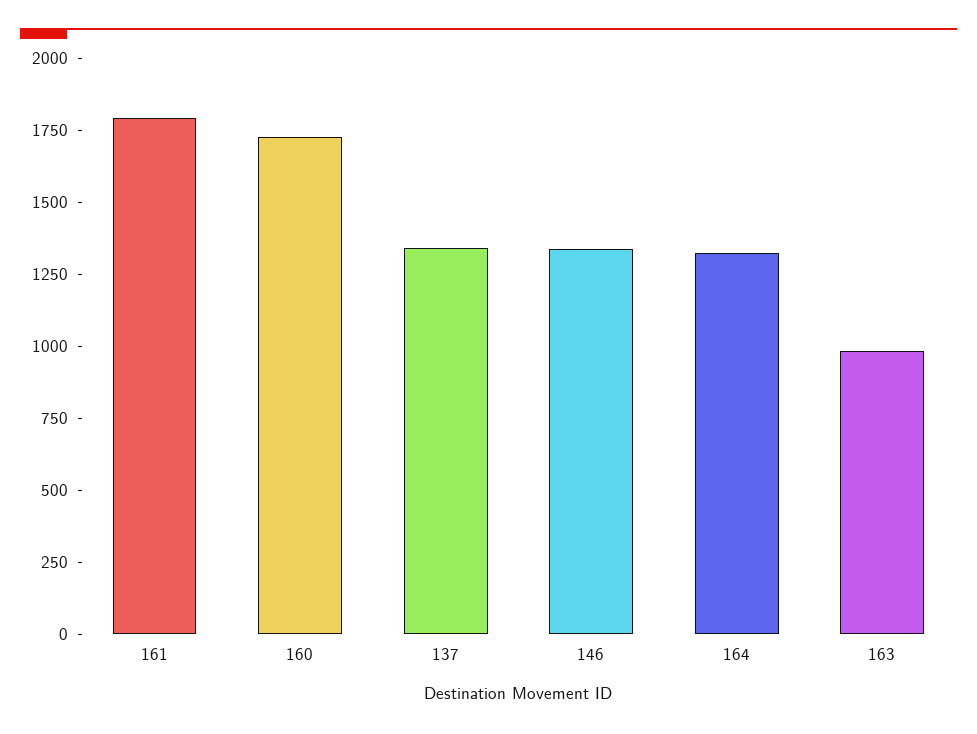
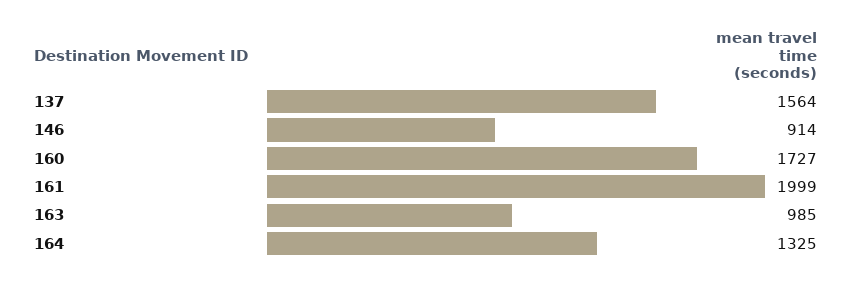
161: 1800 -> 1999
137: 1350 -> 1564
146: 1350 -> 914

